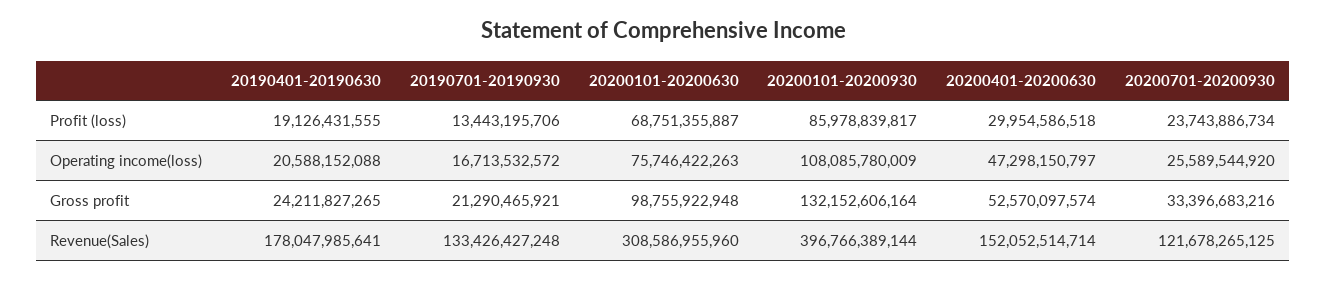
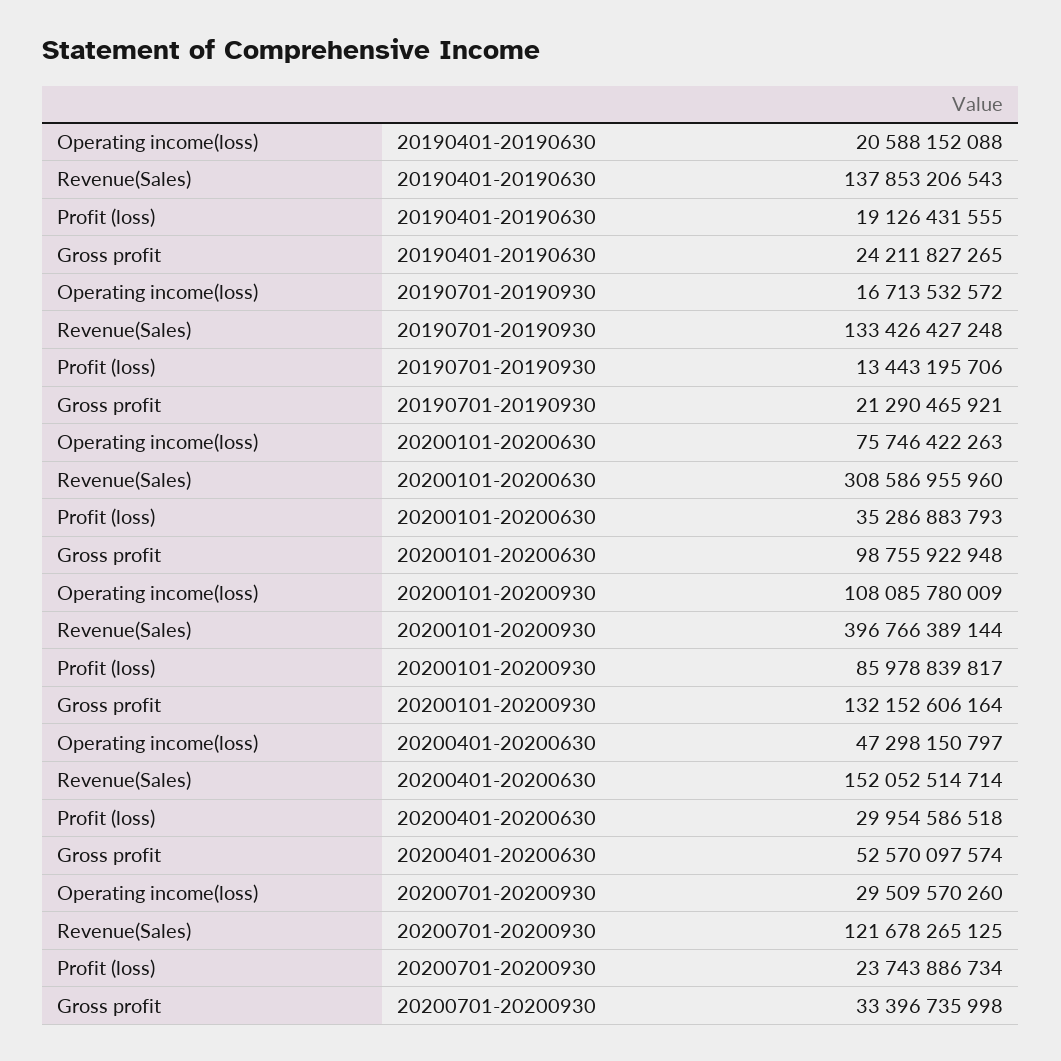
20200101-20200630, Profit (loss): 68751355887 -> 35286883793
20200701-20200930, Operating income(loss): 25589544920 -> 29509570260
20200701-20200930, Gross profit: 33396683216 -> 33396735998
20190401-20190630, Revenue(Sales): 178047985641 -> 137853206543

